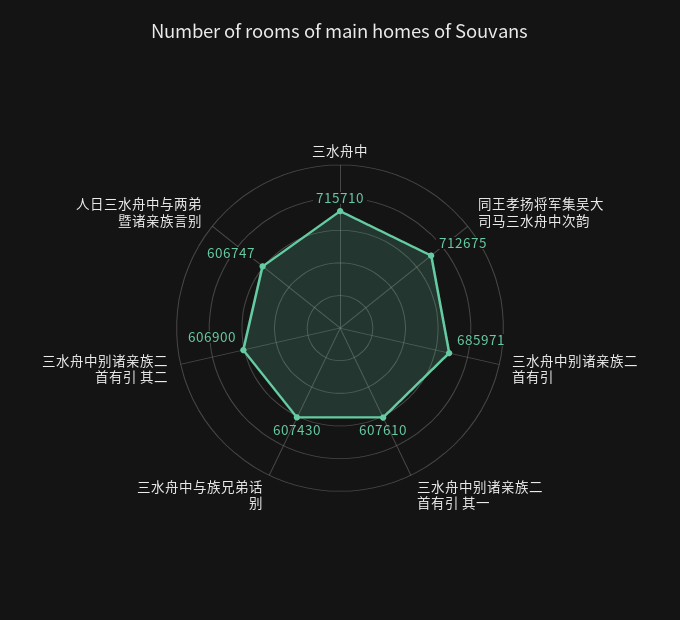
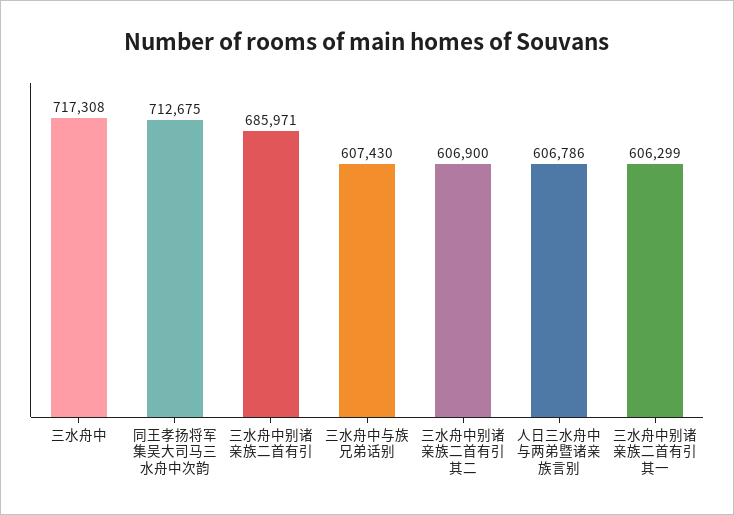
三水舟中: 715710 -> 717308
三水舟中别诸亲族二首有引 其一: 607610 -> 606299
人日三水舟中与两弟暨诸亲族言别: 606747 -> 606786

